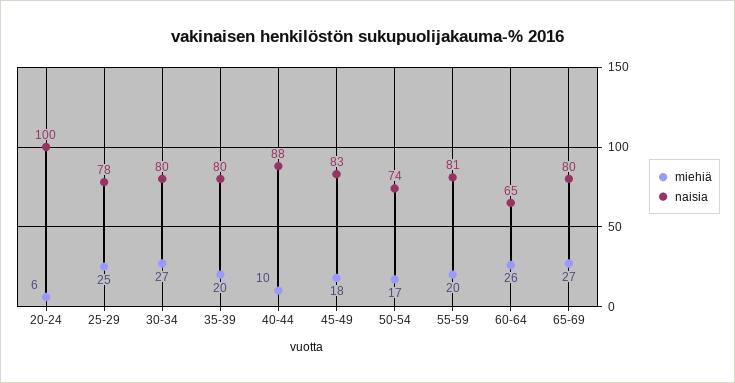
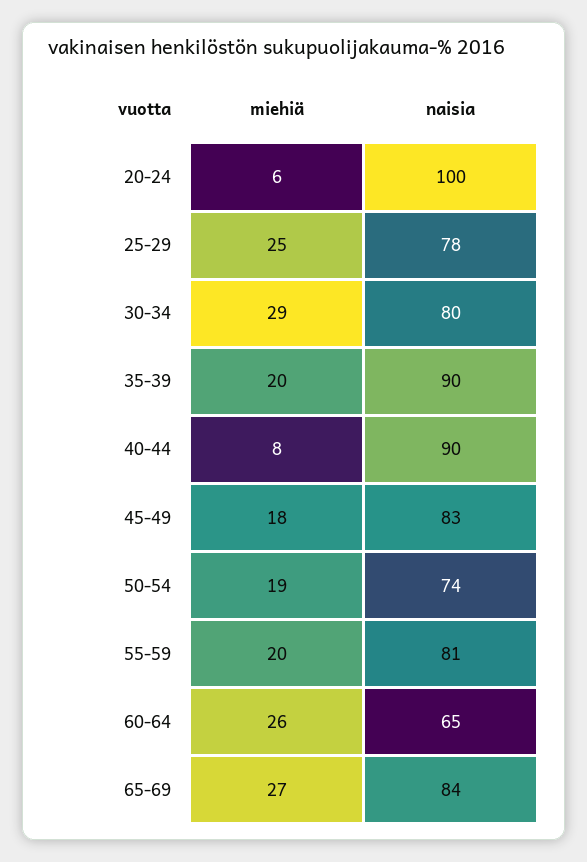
miehiä, 30-34: 27 -> 29
naisia, 35-39: 80 -> 90
miehiä, 40-44: 10 -> 8
naisia, 40-44: 88 -> 90
miehiä, 50-54: 17 -> 19
naisia, 65-69: 80 -> 84

